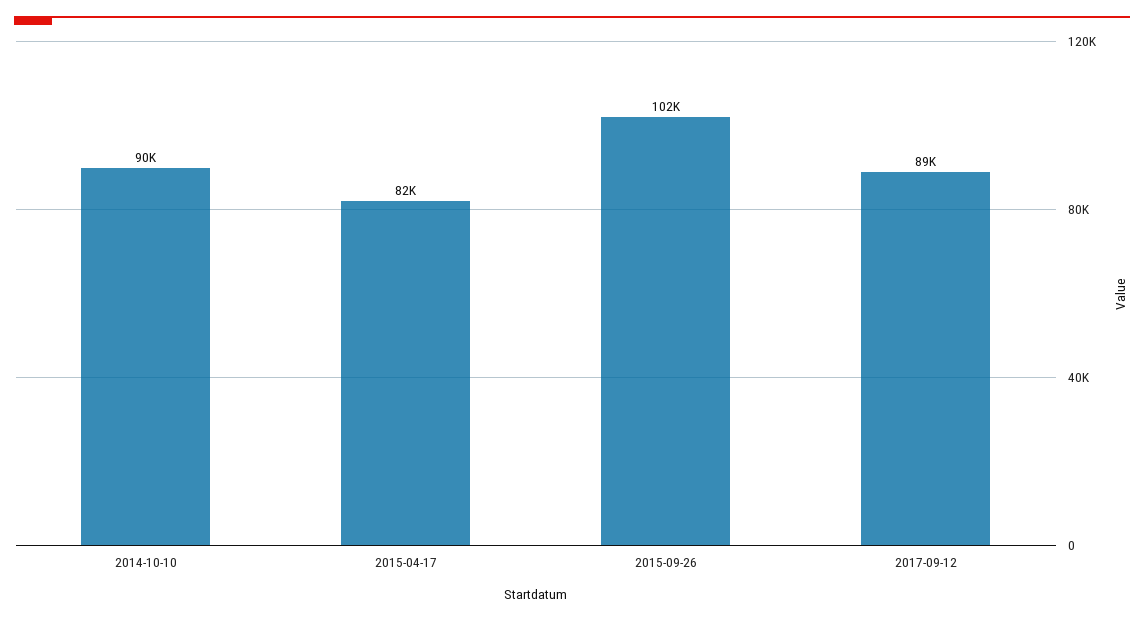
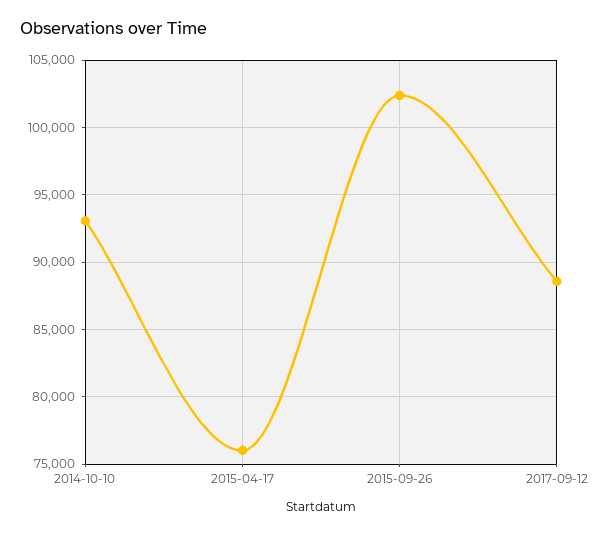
2014-10-10: 90000 -> 93000
2015-04-17: 82000 -> 76000

